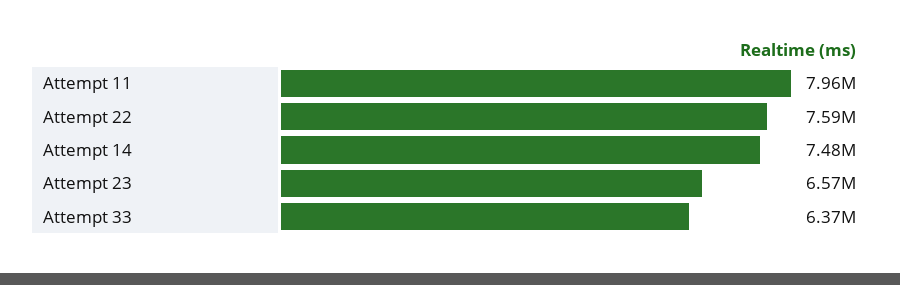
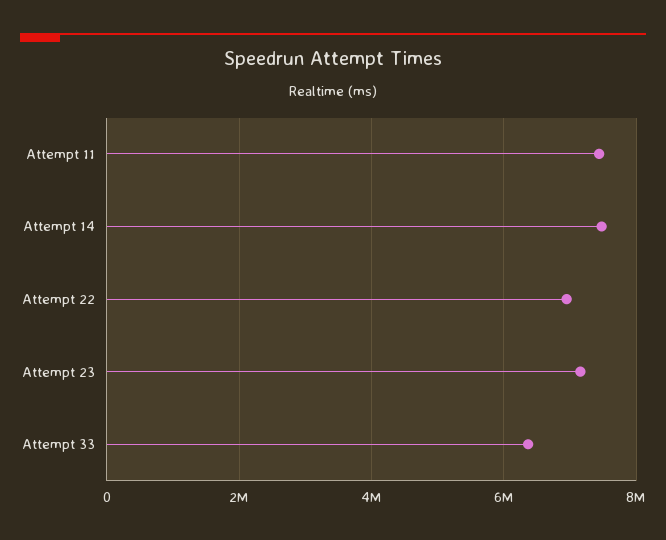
Attempt 11: 7960000 -> 7400000
Attempt 22: 7590000 -> 7000000
Attempt 23: 6570000 -> 7200000

